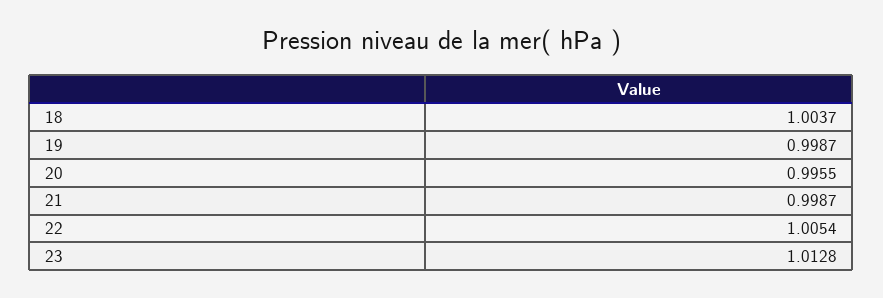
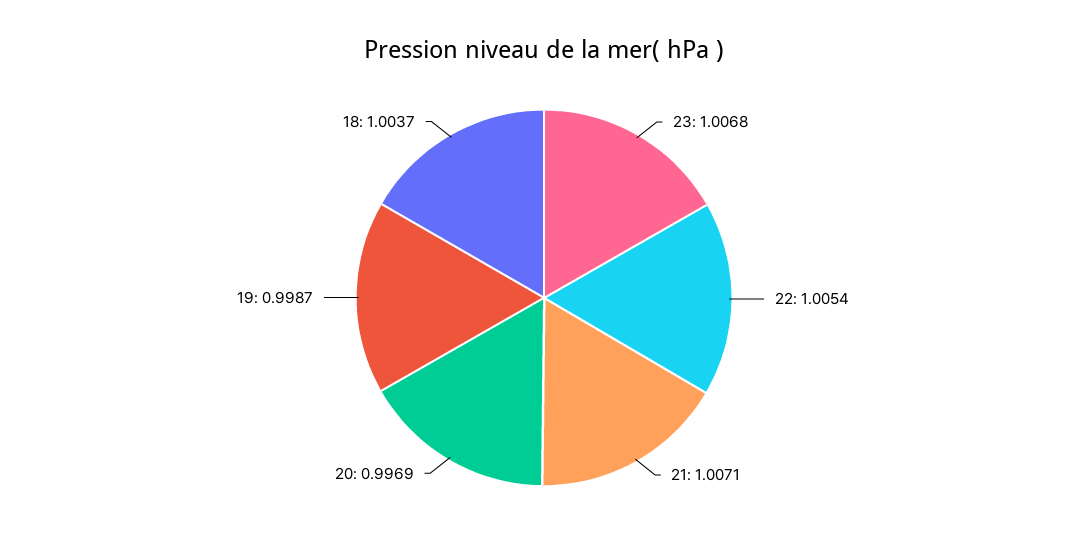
20: 0.9955 -> 0.9969
21: 0.9987 -> 1.0071
23: 1.0128 -> 1.0068

